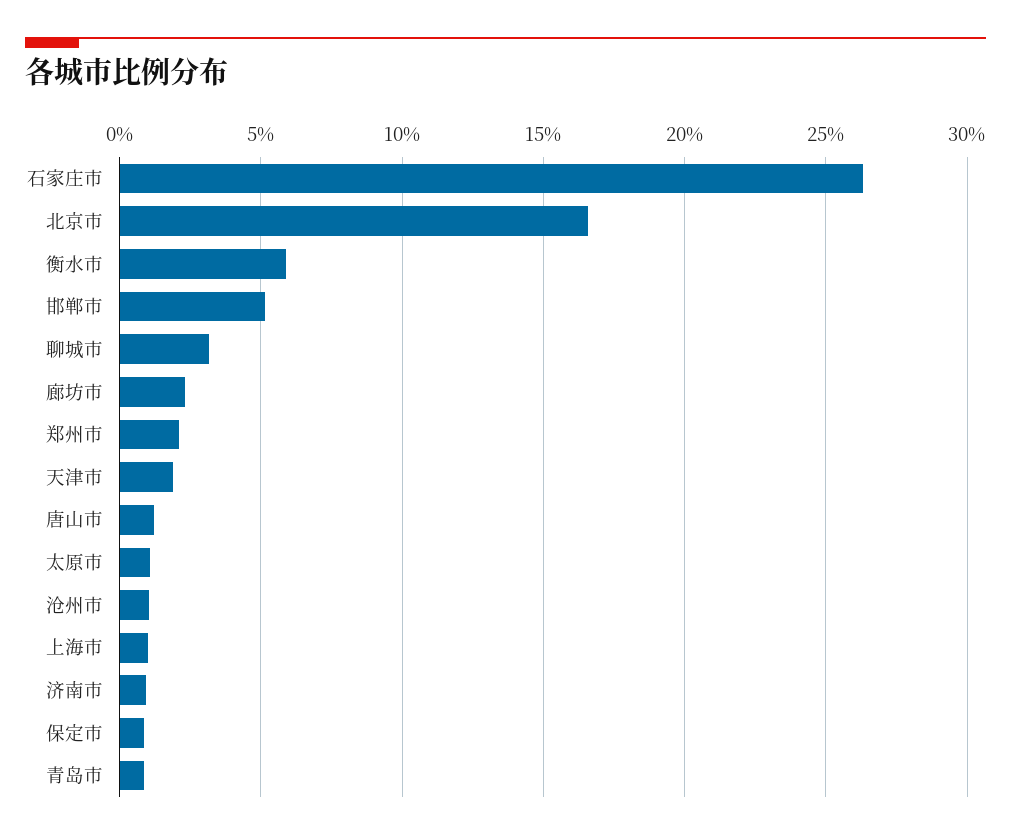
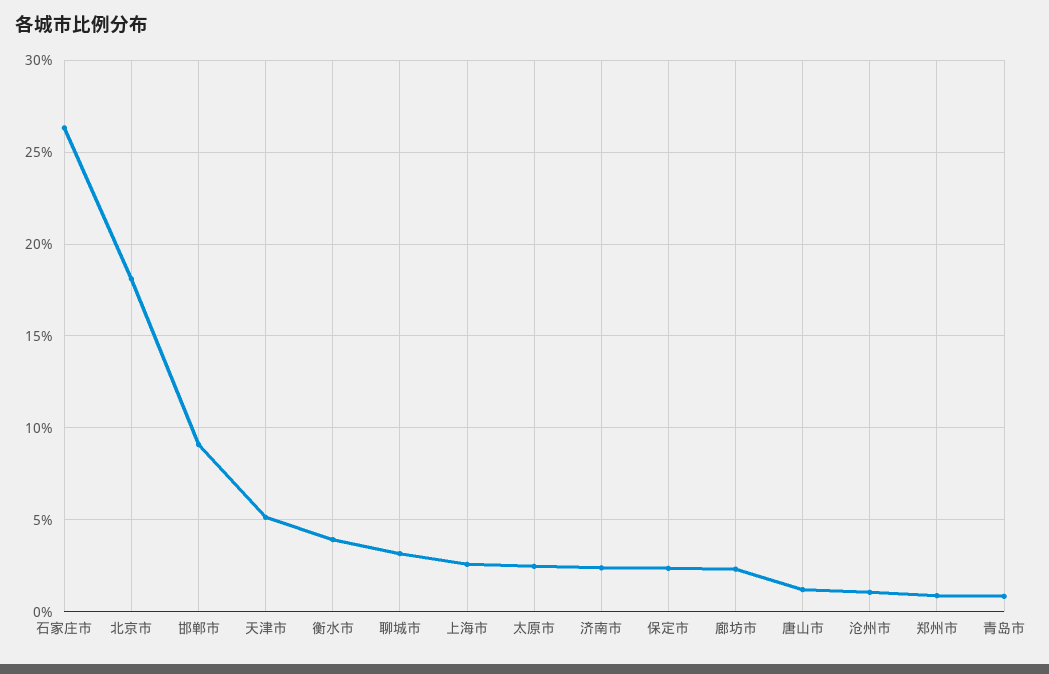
北京市: 16.5 -> 18
衡水市: 6 -> 4
邯郸市: 5 -> 9
郑州市: 2 -> 1
天津市: 2 -> 5
太原市: 1 -> 2.5
上海市: 1 -> 2.5
济南市: 1 -> 2.5
保定市: 1 -> 2.5

